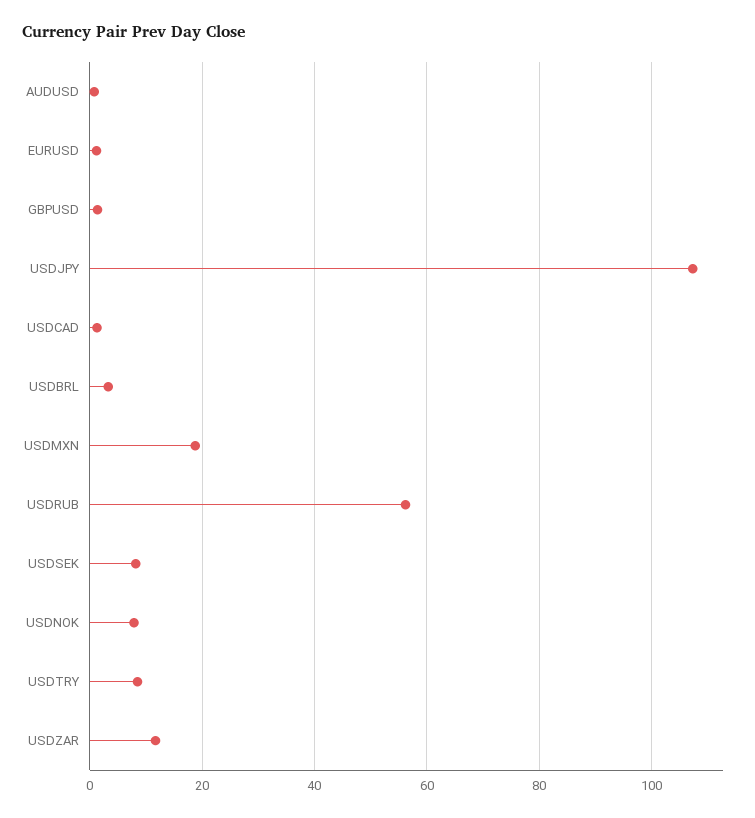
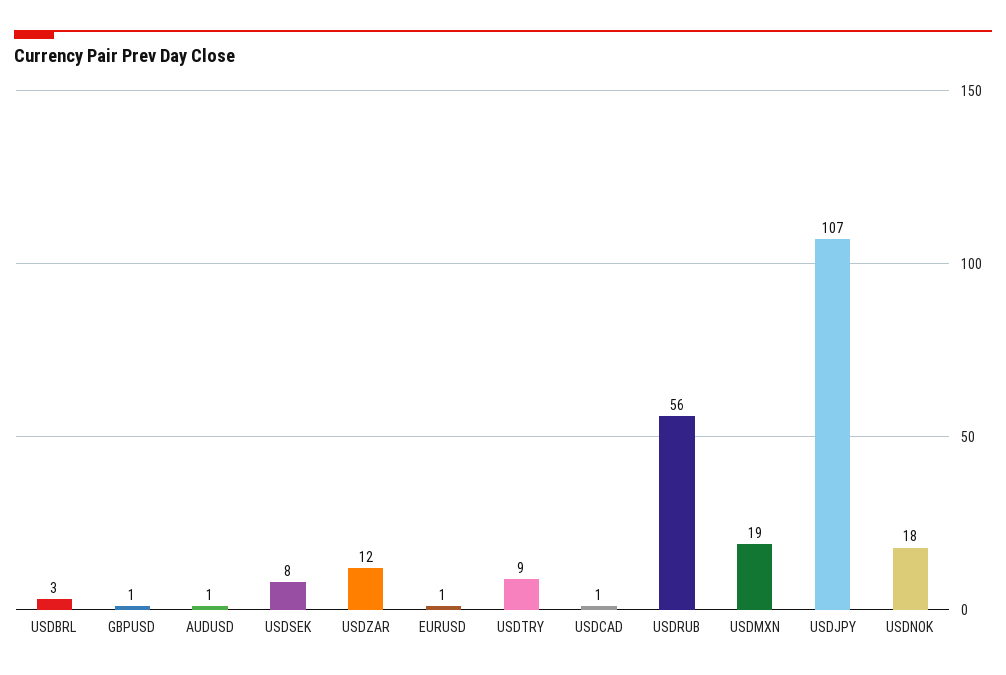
USDNOK: 8 -> 18

